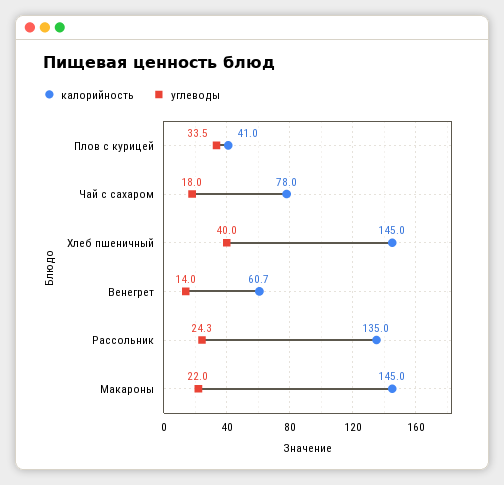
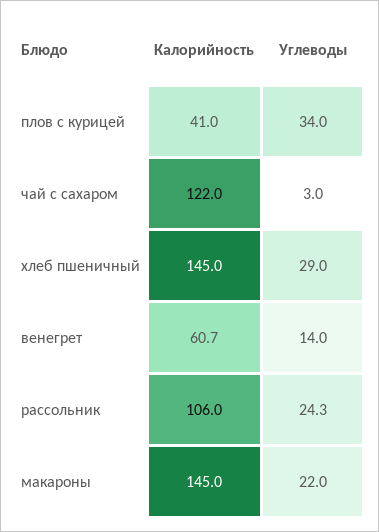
углеводы, Плов с курицей: 33.5 -> 34
калорийность, Чай с сахаром: 78 -> 122
углеводы, Чай с сахаром: 18 -> 3
углеводы, Хлеб пшеничный: 40 -> 29
калорийность, Рассольник: 135 -> 106

